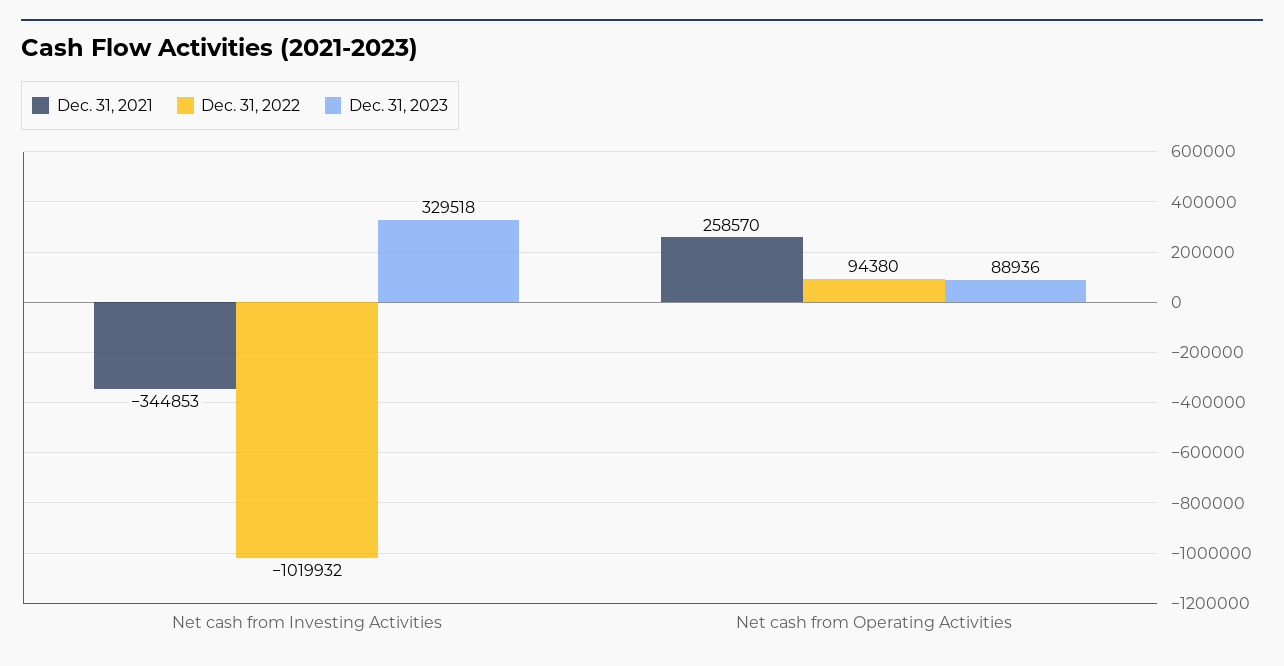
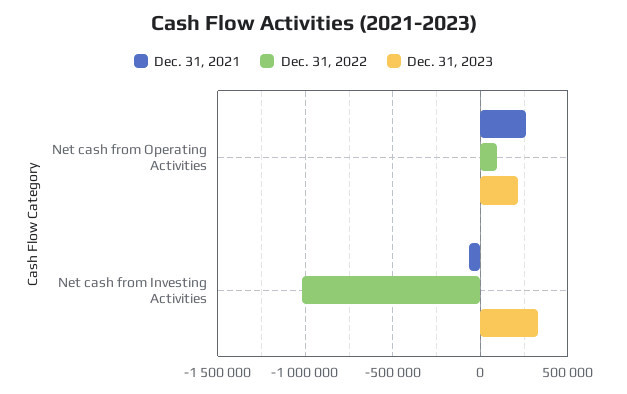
Dec. 31, 2021, Net cash from Investing Activities: -344853 -> -50000
Dec. 31, 2023, Net cash from Operating Activities: 88936 -> 200000

